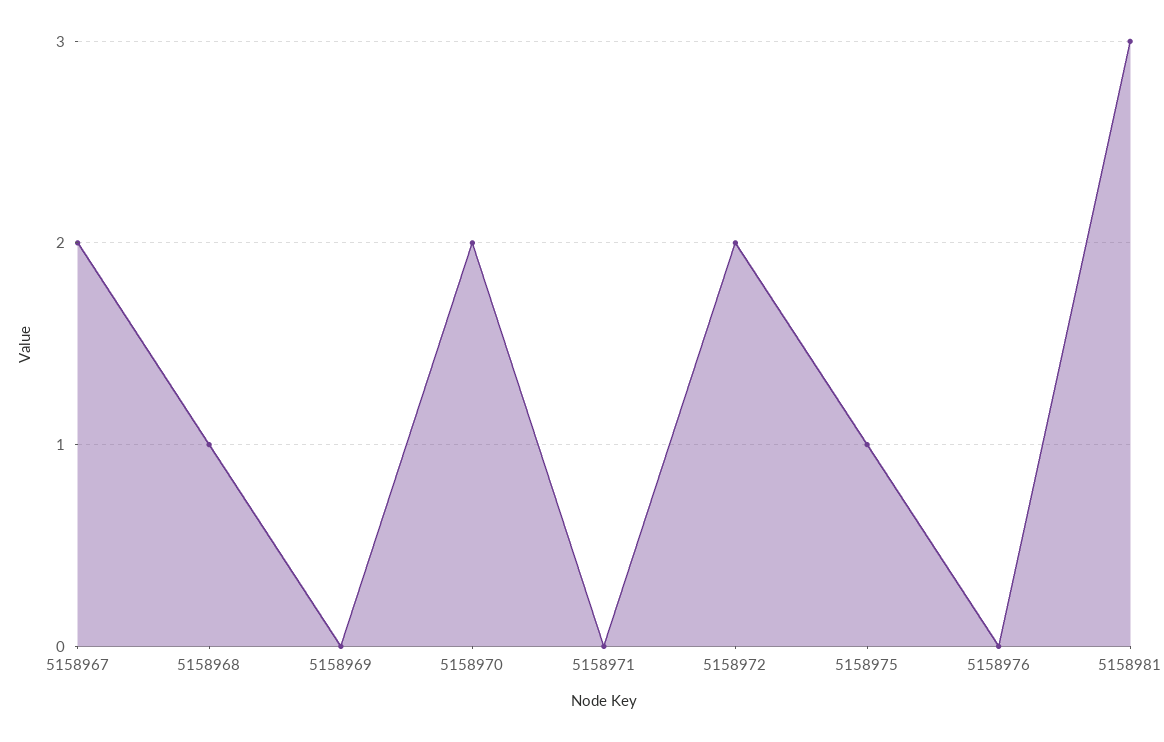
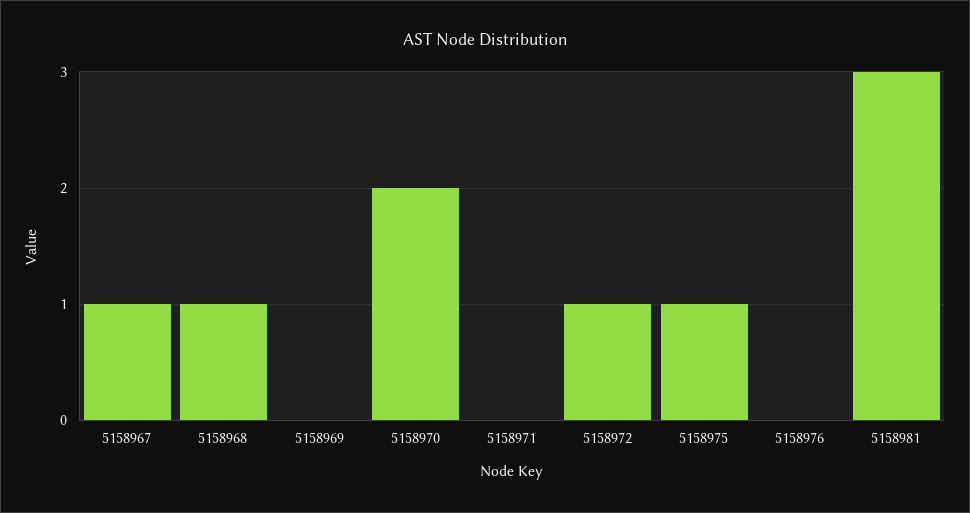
5158967: 2 -> 1
5158972: 2 -> 1

